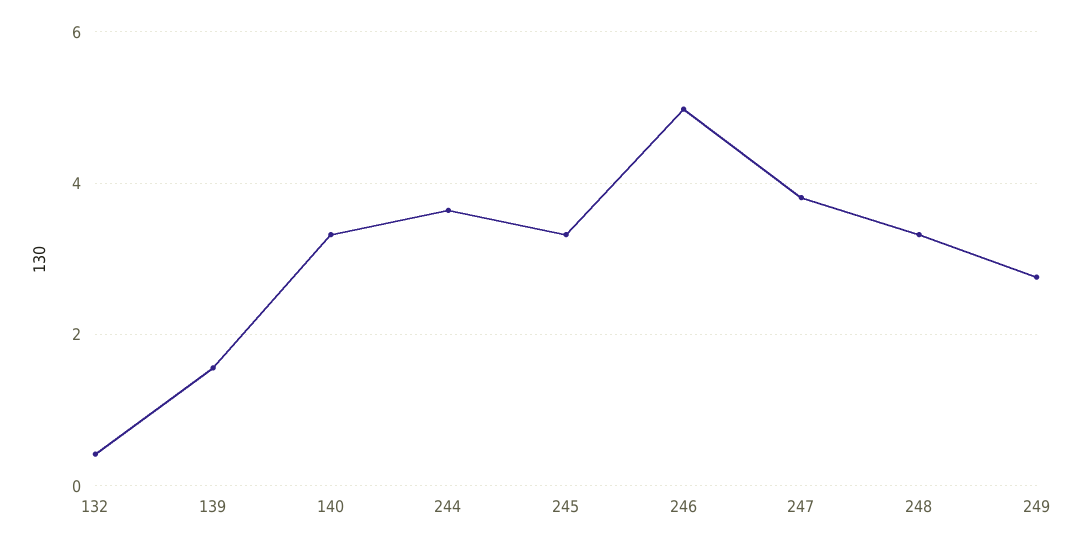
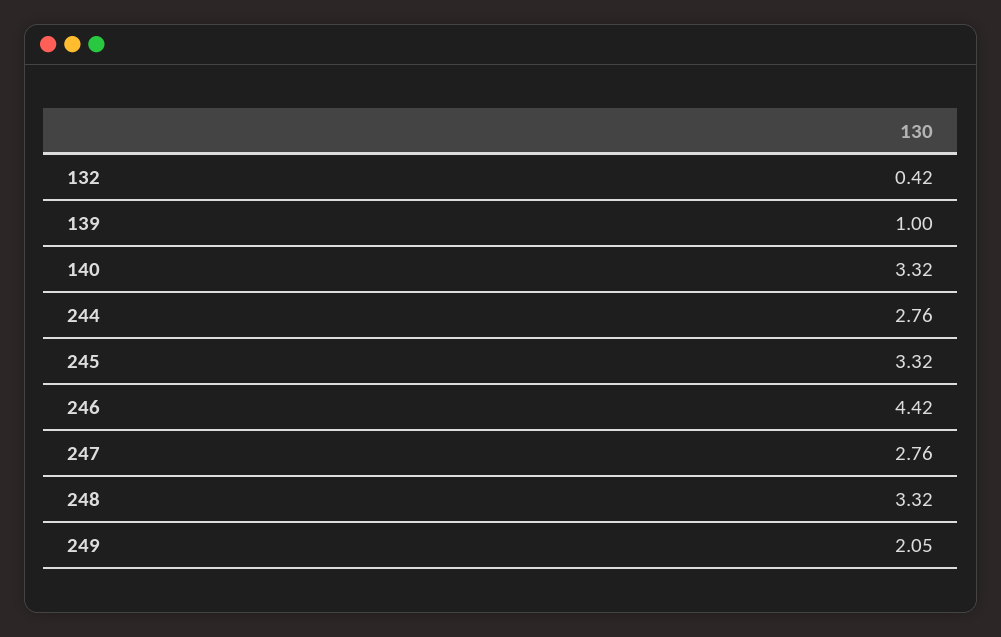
139: 1.6 -> 1
244: 3.6 -> 2.76
246: 5 -> 4.42
247: 3.8 -> 2.76
249: 2.8 -> 2.05

